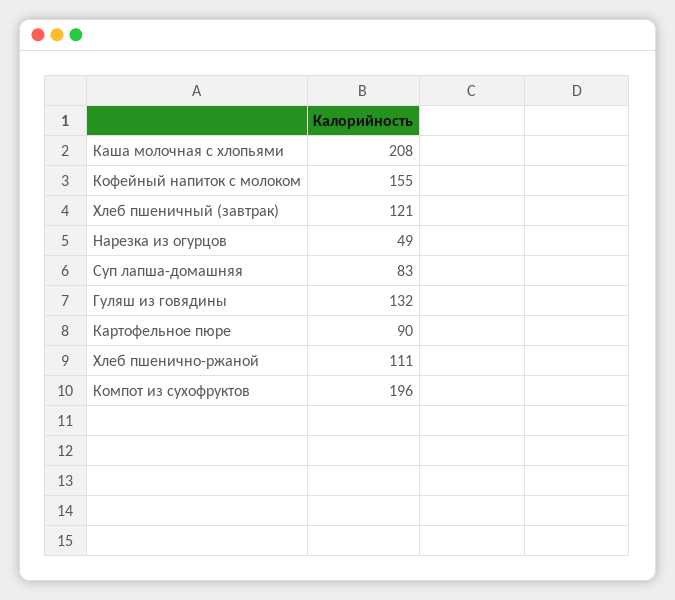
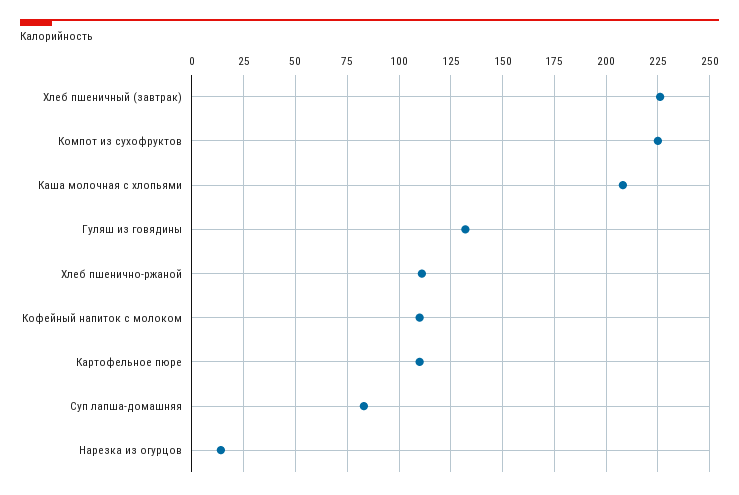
Кофейный напиток с молоком: 155 -> 110
Хлеб пшеничный (завтрак): 121 -> 225
Нарезка из огурцов: 49 -> 15
Картофельное пюре: 90 -> 110
Компот из сухофруктов: 196 -> 225

